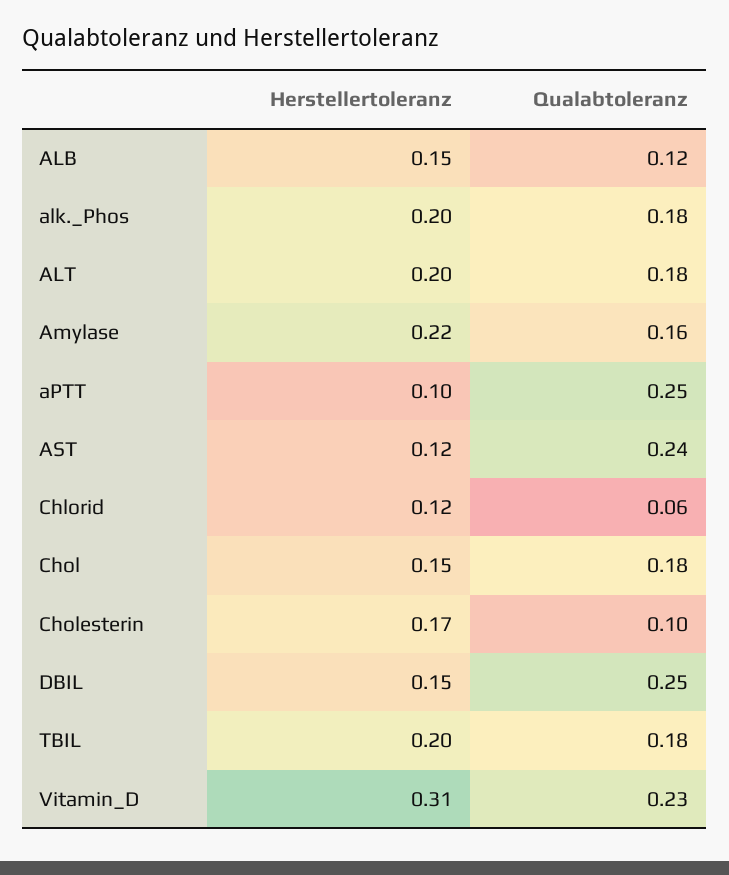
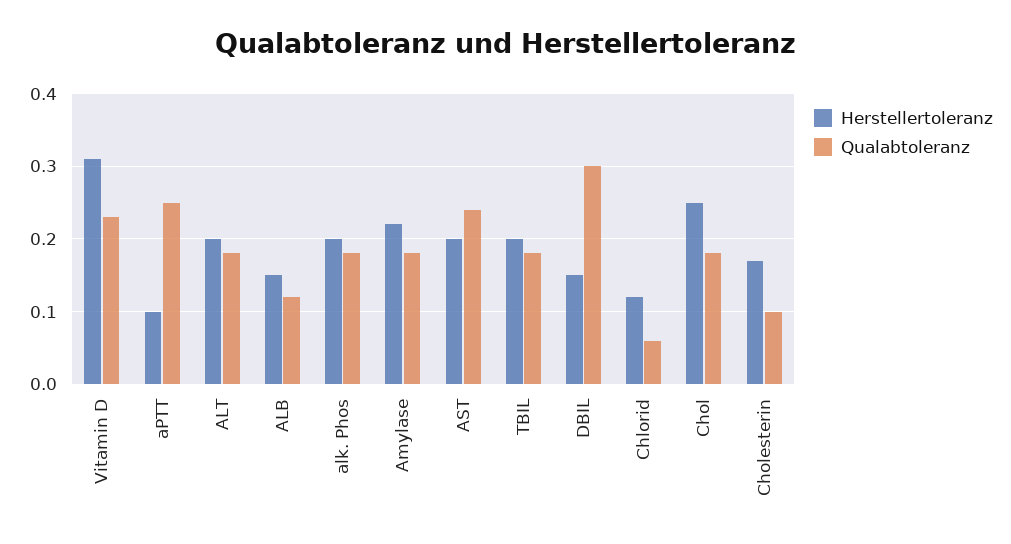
Qualabtoleranz, Amylase: 0.16 -> 0.18
Herstellertoleranz, AST: 0.12 -> 0.2
Herstellertoleranz, Chol: 0.15 -> 0.25
Qualabtoleranz, DBIL: 0.25 -> 0.3

